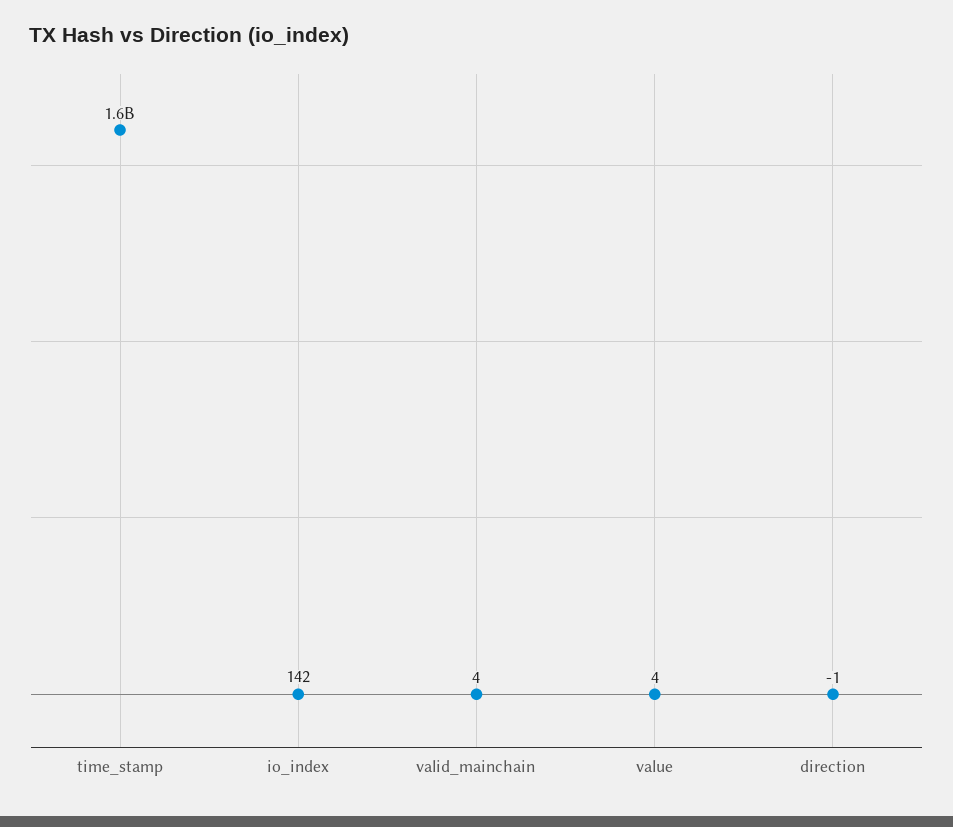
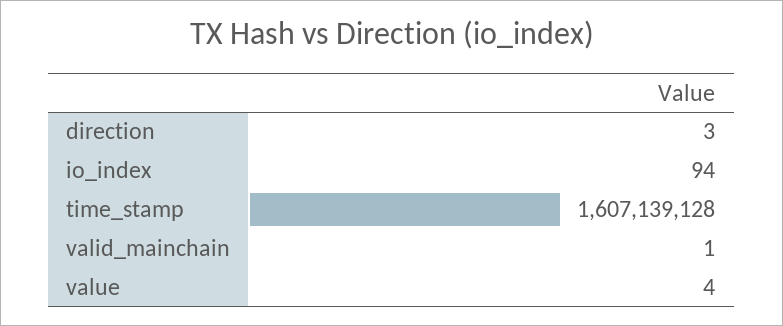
io_index: 142 -> 94
valid_mainchain: 4 -> 1
direction: -1 -> 3

